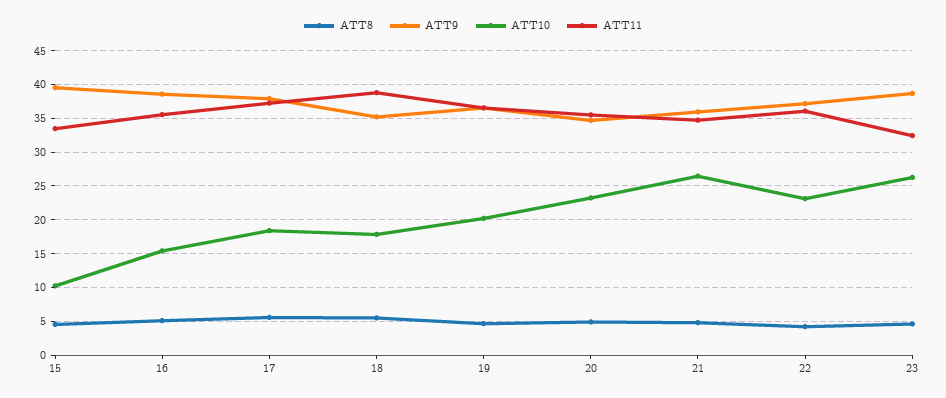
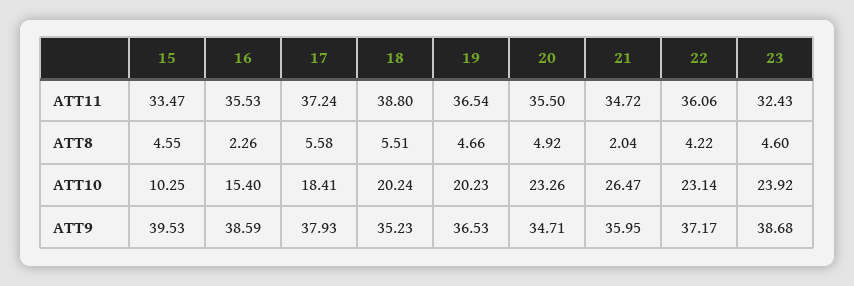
ATT8, 16: 5 -> 2.26
ATT10, 18: 18 -> 20.24
ATT8, 21: 5 -> 2.04
ATT10, 23: 26 -> 23.92

